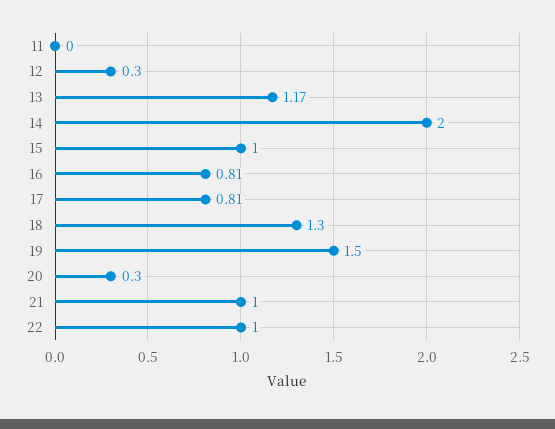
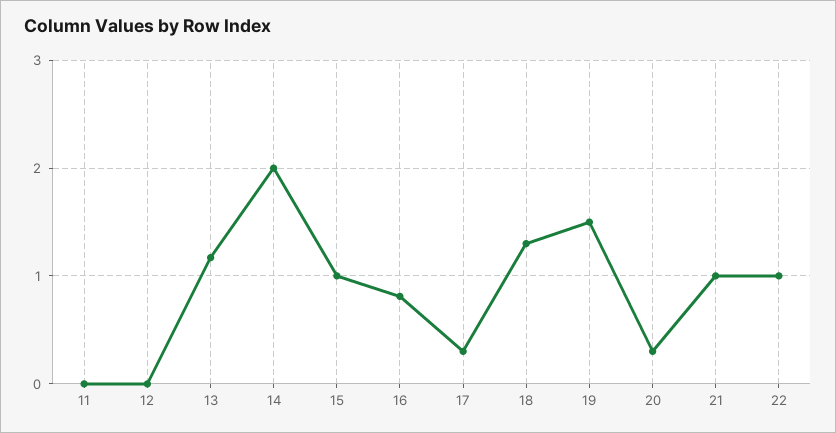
12: 0.3 -> 0
17: 0.81 -> 0.3

